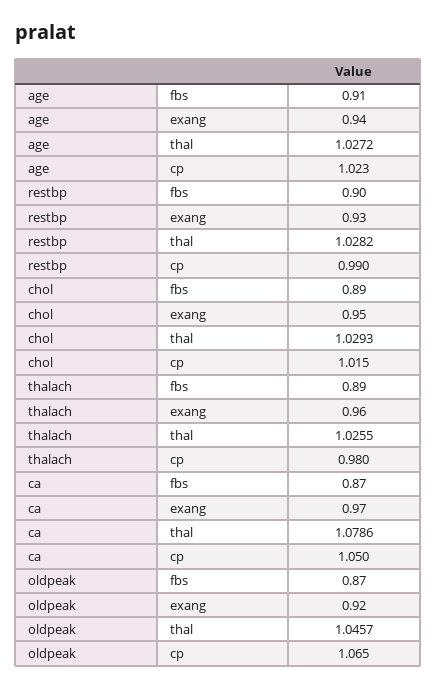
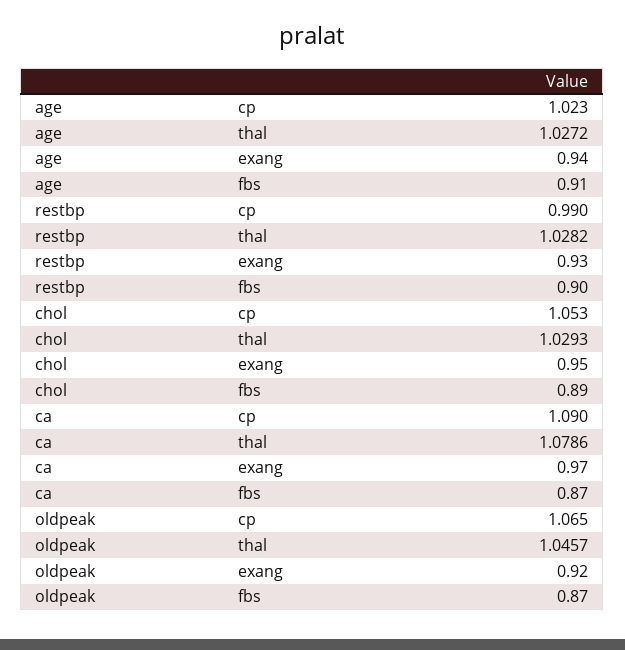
chol, cp: 1.015 -> 1.053
thalach, fbs: 0.89 -> none
thalach, exang: 0.96 -> none
thalach, thal: 1.0255 -> none
thalach, cp: 0.98 -> none
ca, cp: 1.05 -> 1.09

